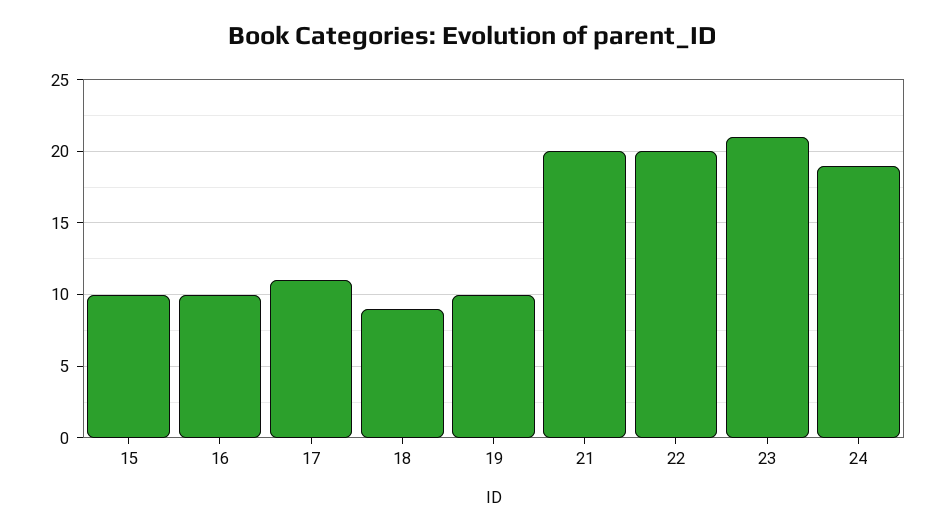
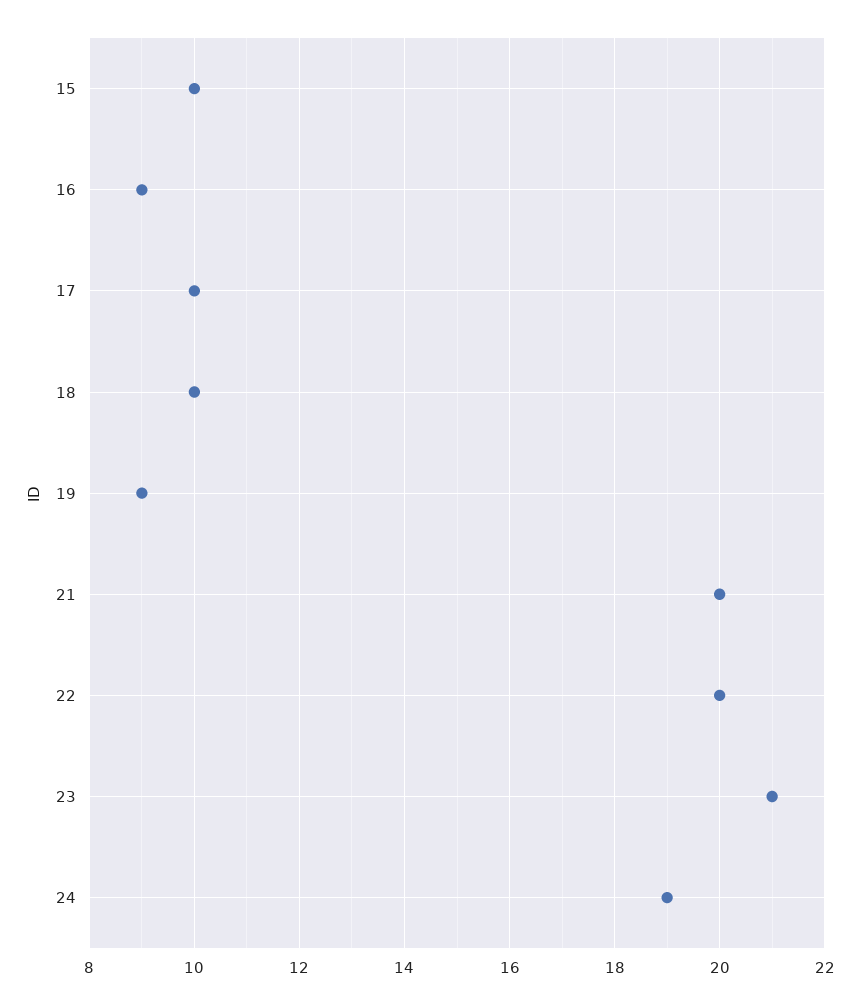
16: 10 -> 9
17: 11 -> 10
18: 9 -> 10
19: 10 -> 9

